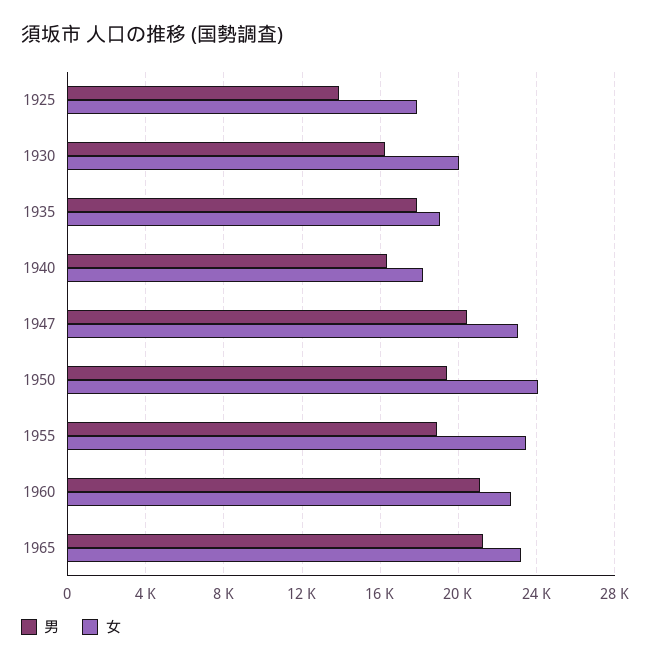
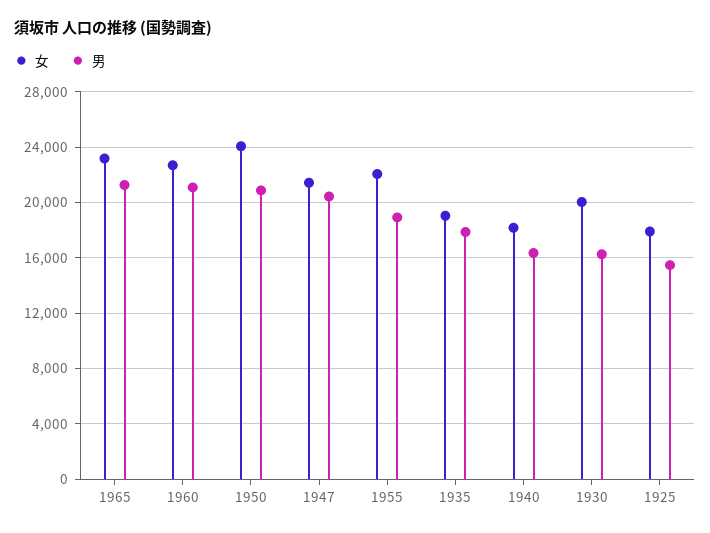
男, 1925: 14000 -> 15500
女, 1947: 23000 -> 21500
男, 1950: 19500 -> 21000
女, 1955: 23500 -> 22000

